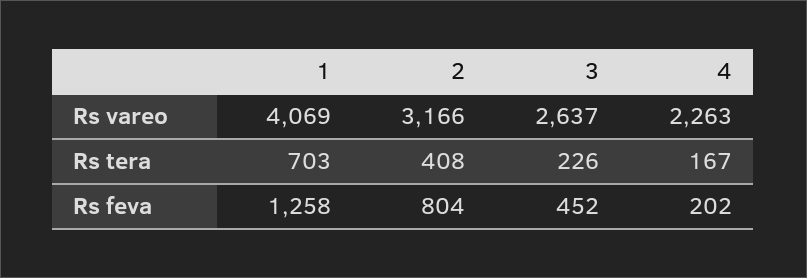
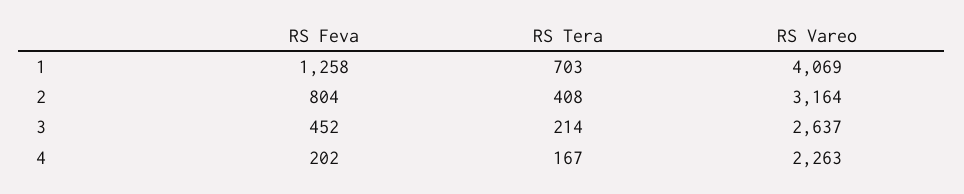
2, Rs vareo: 3166 -> 3164
3, Rs tera: 226 -> 214

